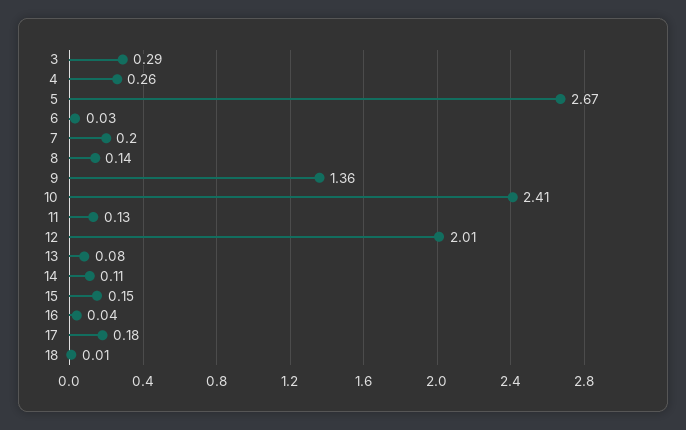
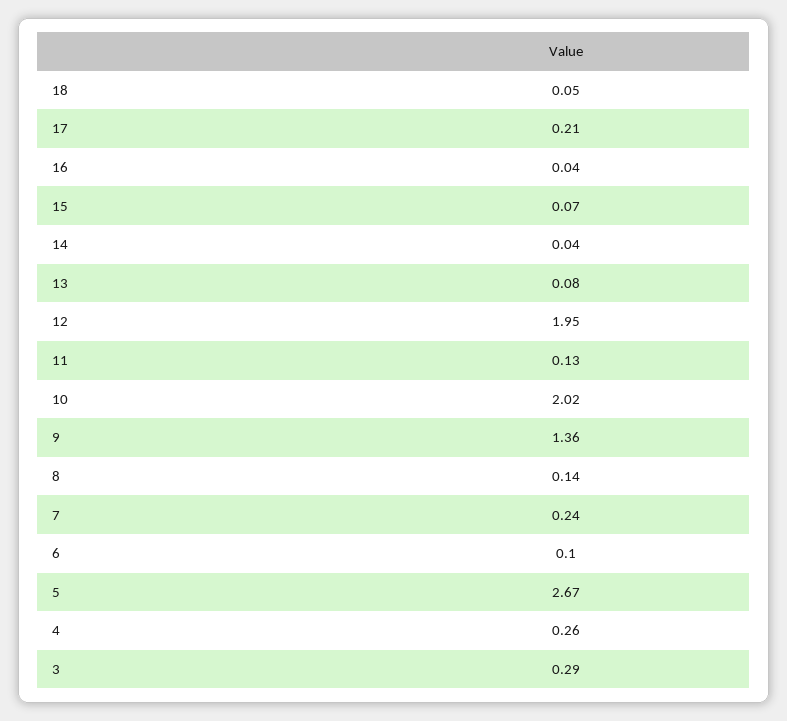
6: 0.03 -> 0.1
7: 0.2 -> 0.24
10: 2.41 -> 2.02
12: 2.01 -> 1.95
14: 0.11 -> 0.04
15: 0.15 -> 0.07
17: 0.18 -> 0.21
18: 0.01 -> 0.05

